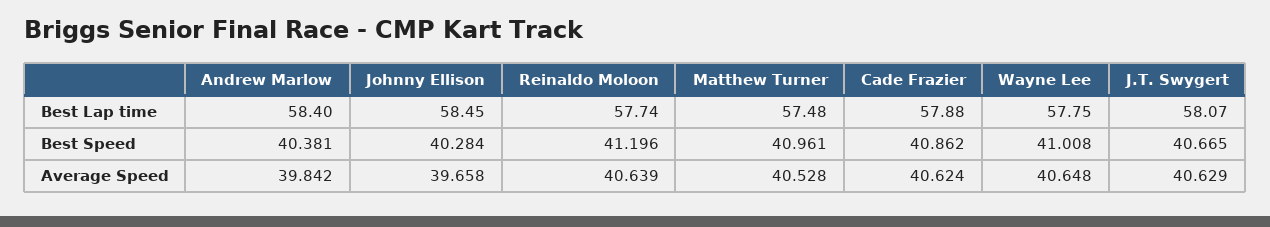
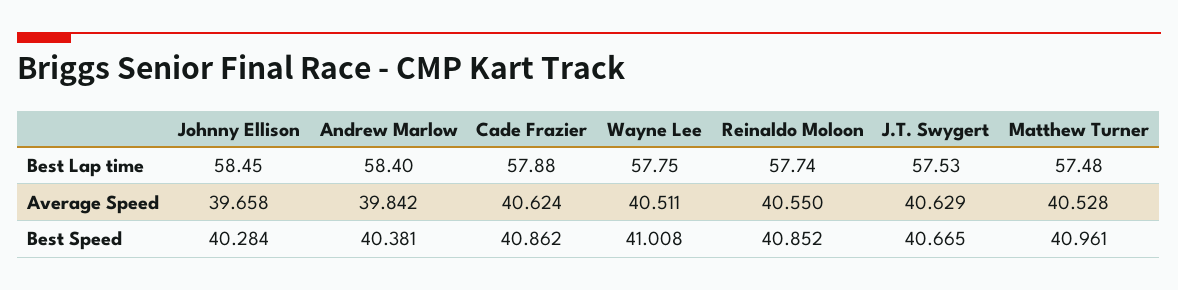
J.T. Swygert, Best Lap time: 58.07 -> 57.53
Reinaldo Moloon, Best Speed: 41.196 -> 40.852
Reinaldo Moloon, Average Speed: 40.639 -> 40.55
Wayne Lee, Average Speed: 40.648 -> 40.511

